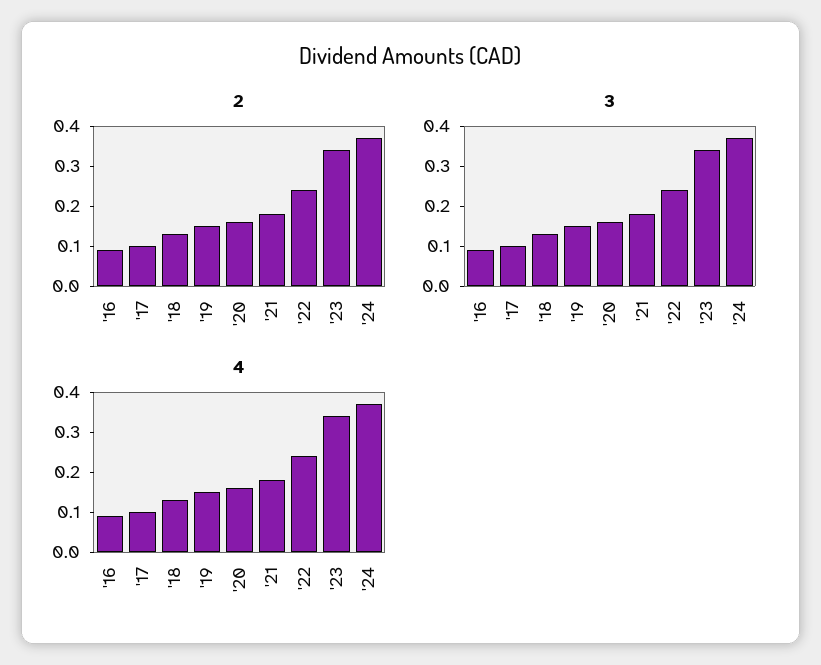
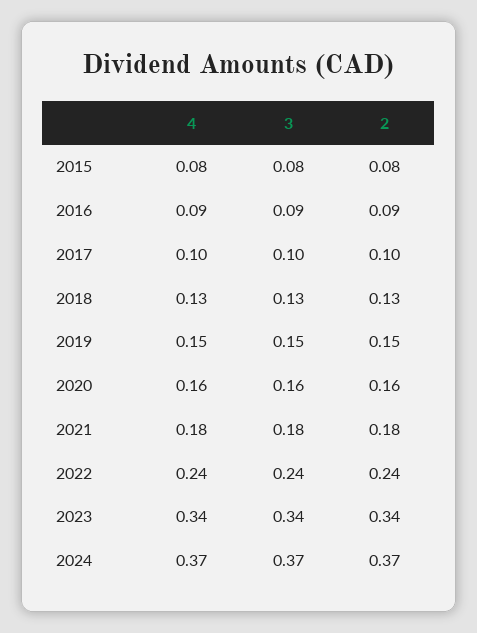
4, 2015: none -> 0.08
3, 2015: none -> 0.08
2, 2015: none -> 0.08

